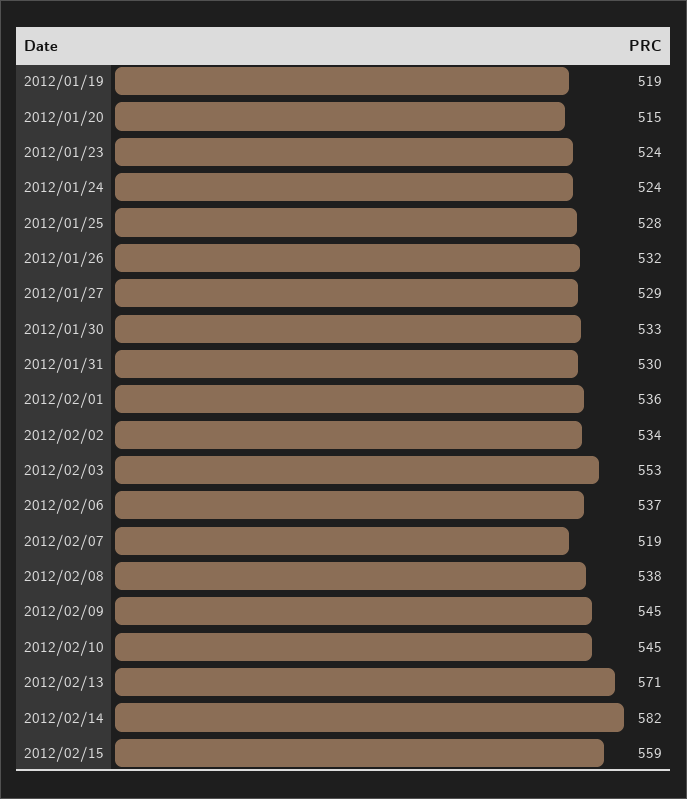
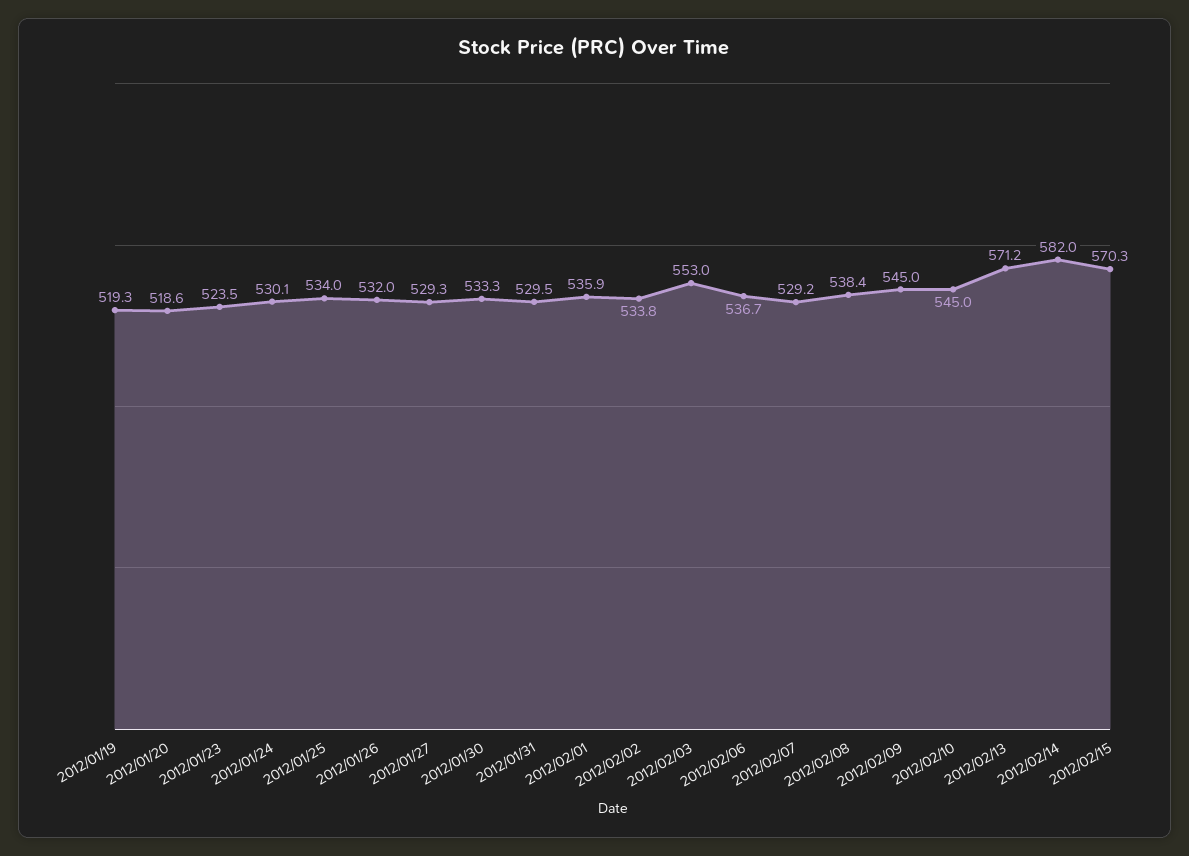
2012/01/20: 515 -> 518.6
2012/01/24: 524 -> 530.1
2012/01/25: 528 -> 534
2012/02/07: 519 -> 529.2
2012/02/15: 559 -> 570.3

